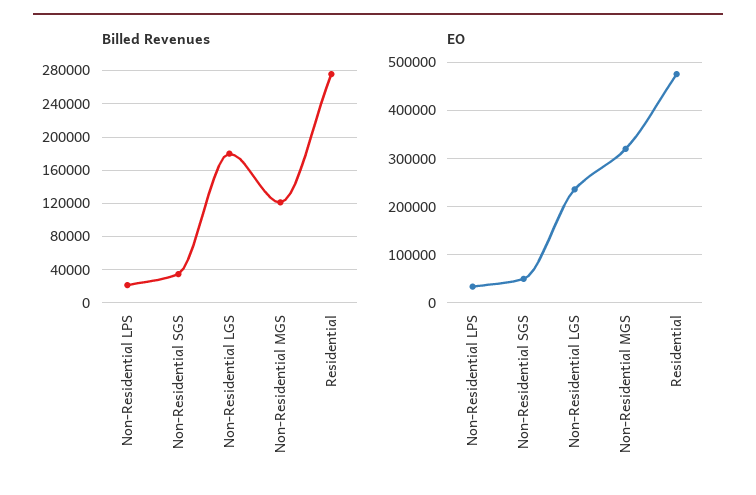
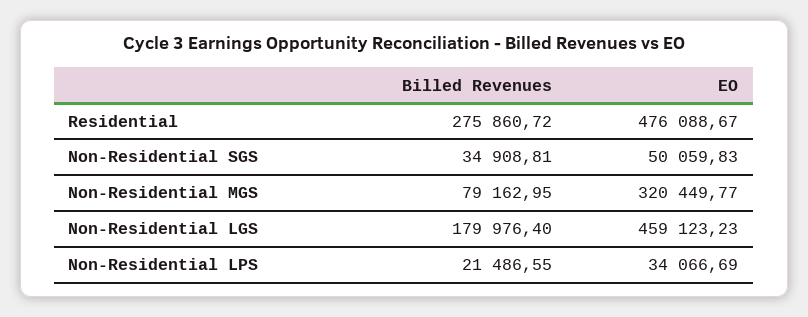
Billed Revenues, Non-Residential MGS: 120000 -> 79162.95
EO, Non-Residential LGS: 240000 -> 459123.23

